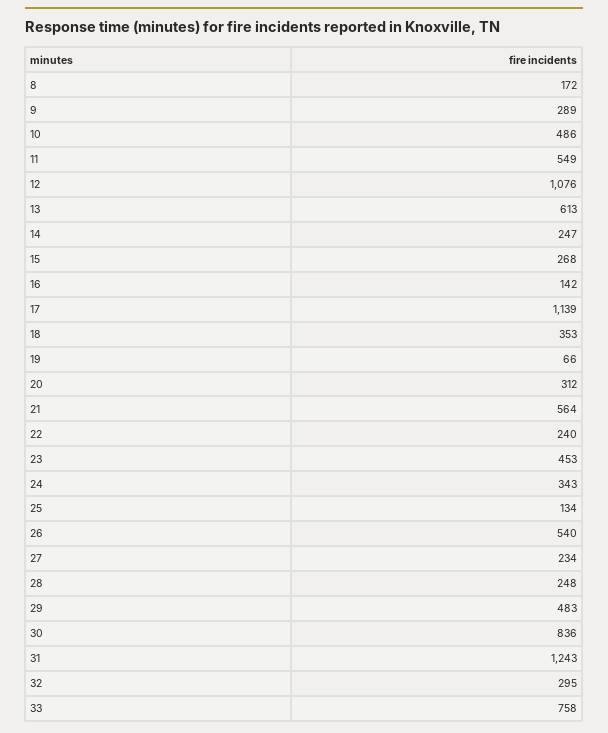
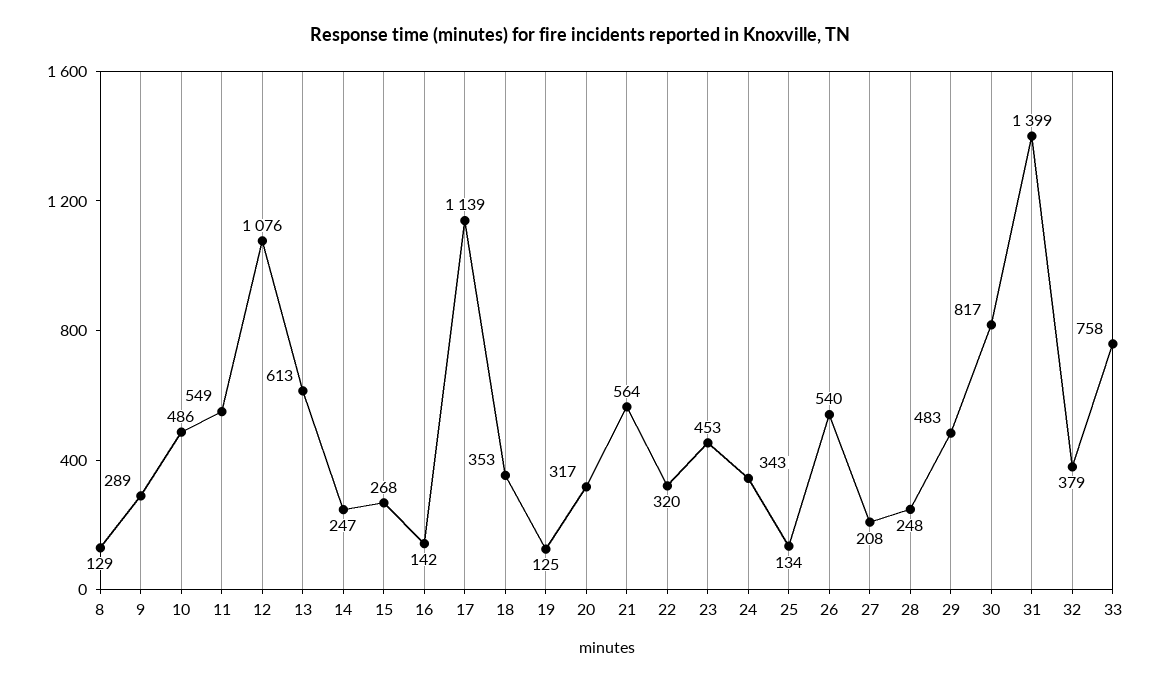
8: 172 -> 129
19: 66 -> 125
20: 312 -> 317
22: 240 -> 320
27: 234 -> 208
30: 836 -> 817
31: 1243 -> 1399
32: 295 -> 379

